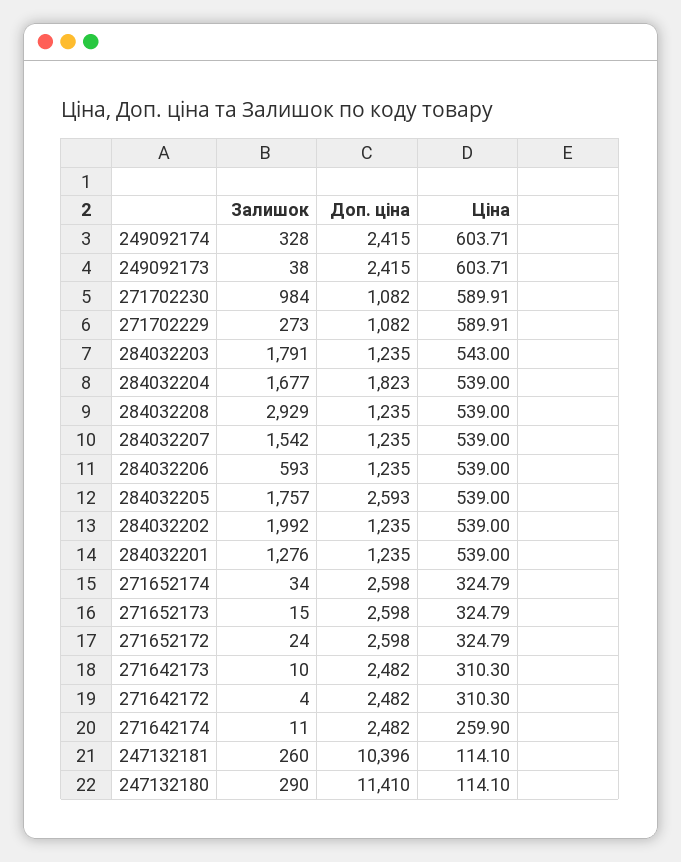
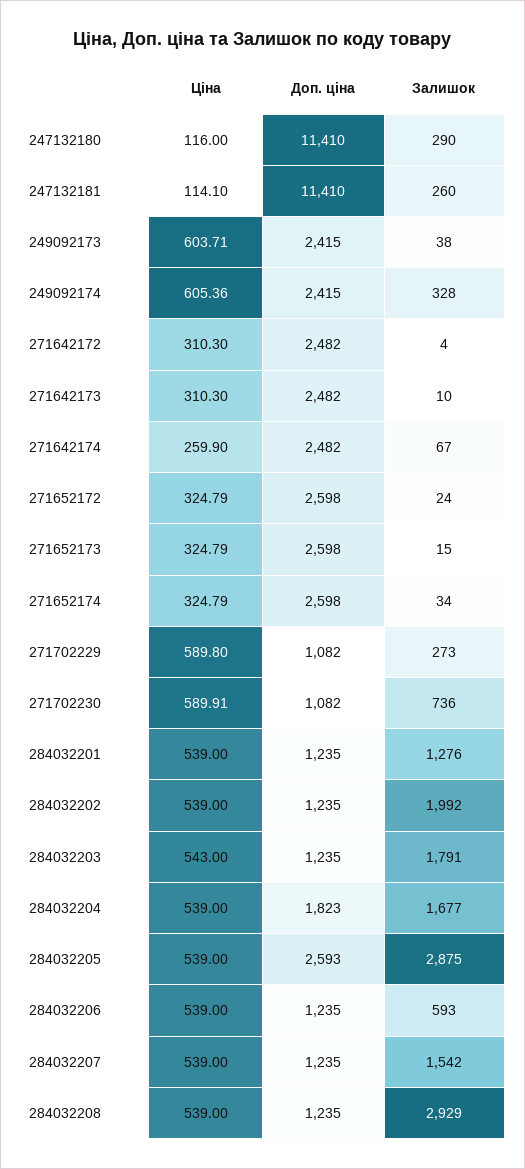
Ціна, 249092174: 603.71 -> 605.36
Залишок, 271702230: 984 -> 736
Ціна, 271702229: 589.91 -> 589.8
Залишок, 284032205: 1757 -> 2875
Залишок, 271642174: 11 -> 67
Доп. ціна, 247132181: 10396 -> 11410
Ціна, 247132180: 114.1 -> 116

